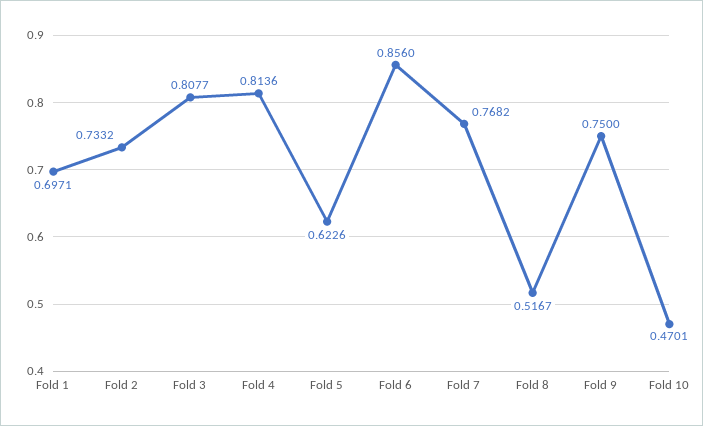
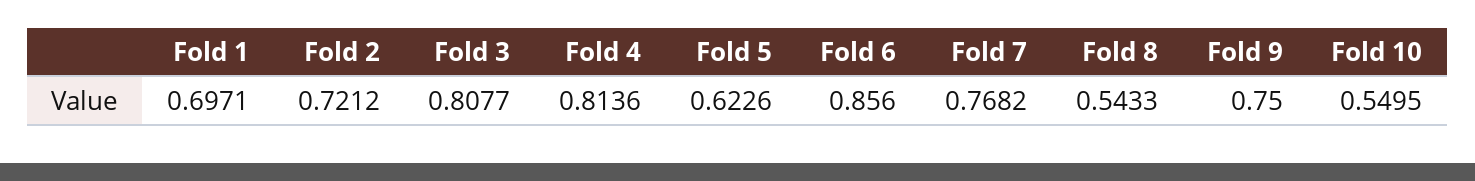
Fold 2: 0.7332 -> 0.7212
Fold 8: 0.5167 -> 0.5433
Fold 10: 0.4701 -> 0.5495

